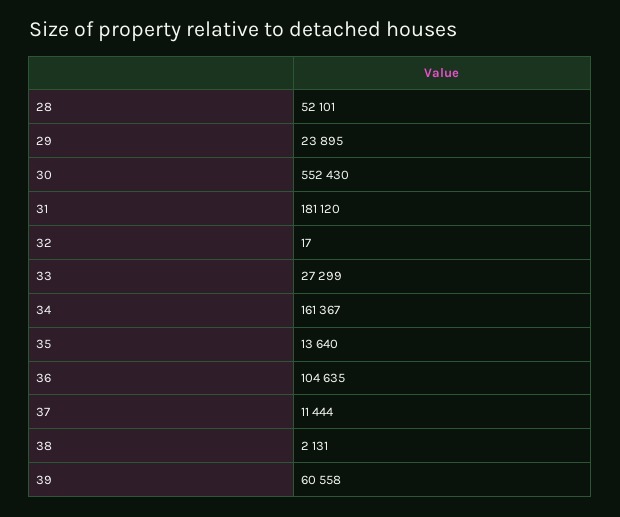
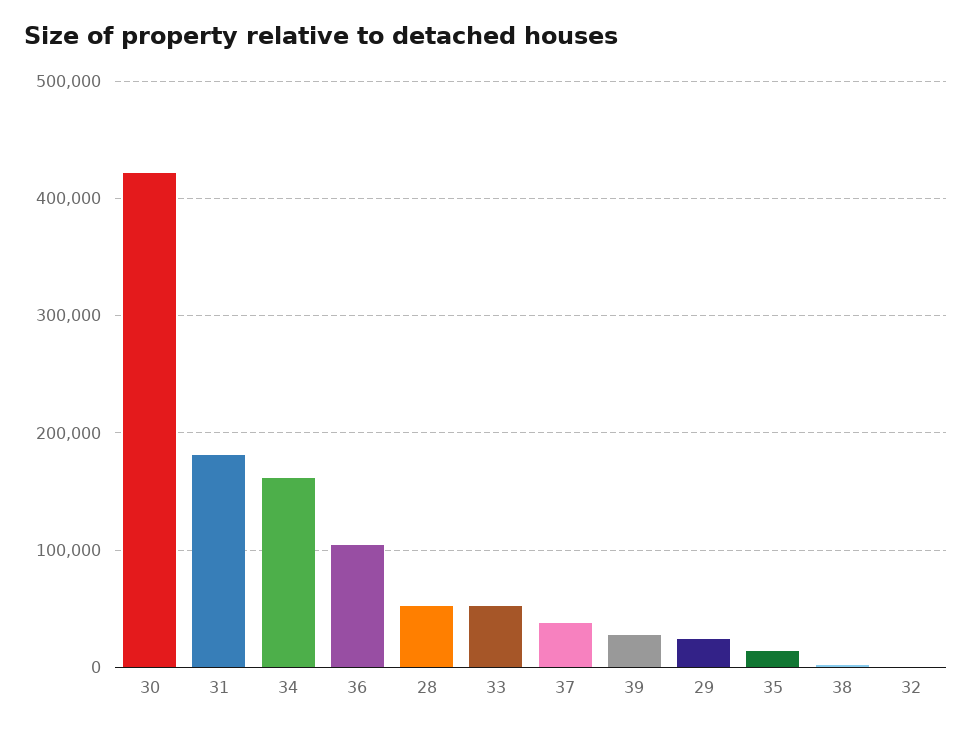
30: 552430 -> 420000
33: 27299 -> 50000
37: 11444 -> 40000
39: 60558 -> 30000

